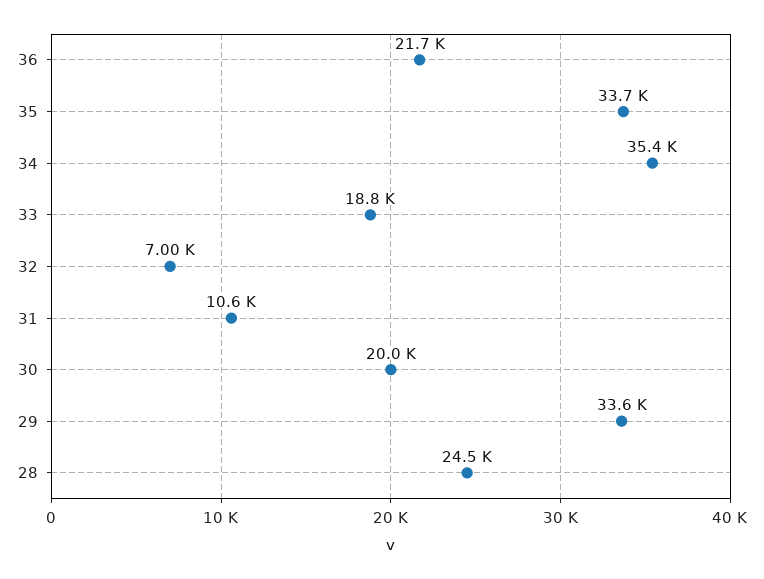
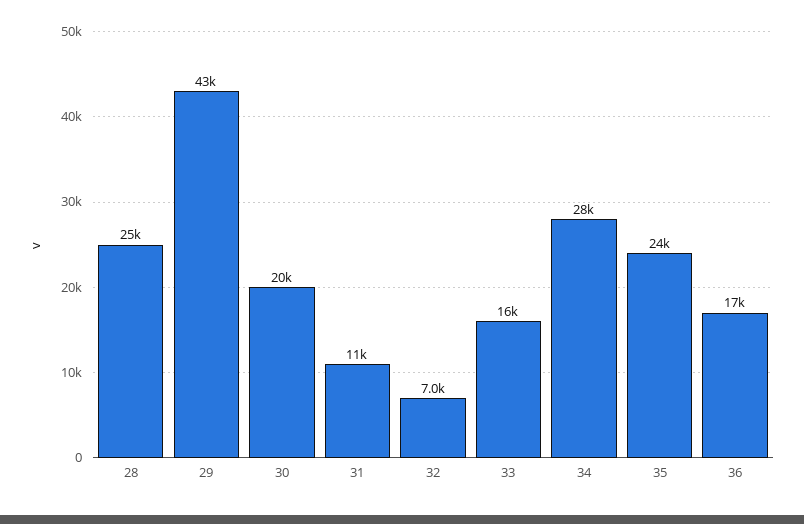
36: 21700 -> 17000
35: 33700 -> 24000
34: 35400 -> 28000
33: 18800 -> 16000
29: 33600 -> 43000

